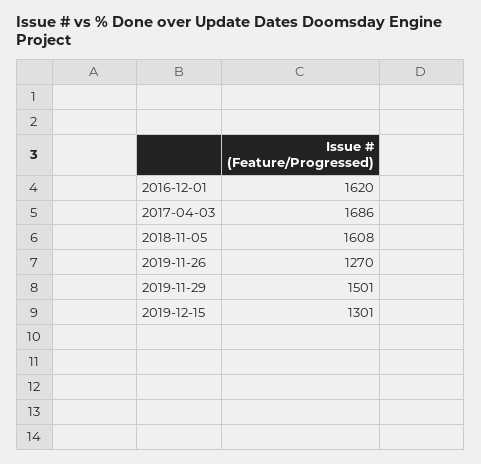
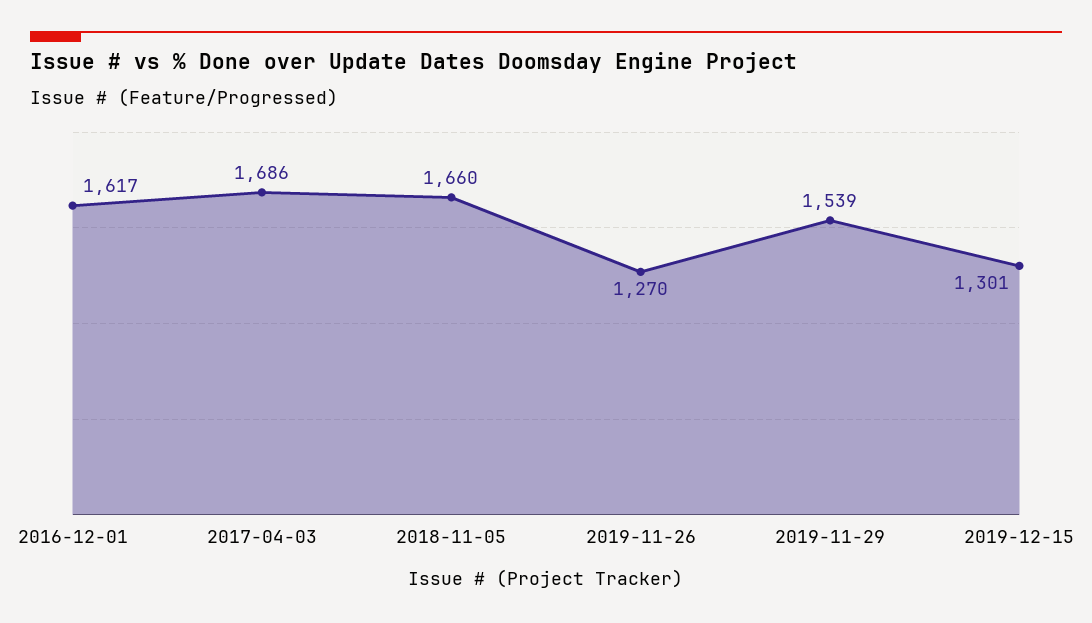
2016-12-01: 1620 -> 1617
2018-11-05: 1608 -> 1660
2019-11-29: 1501 -> 1539

